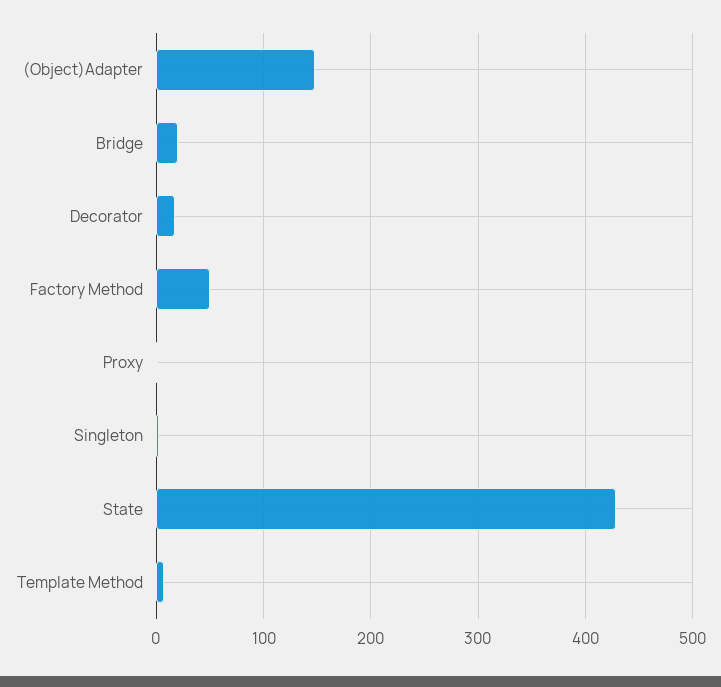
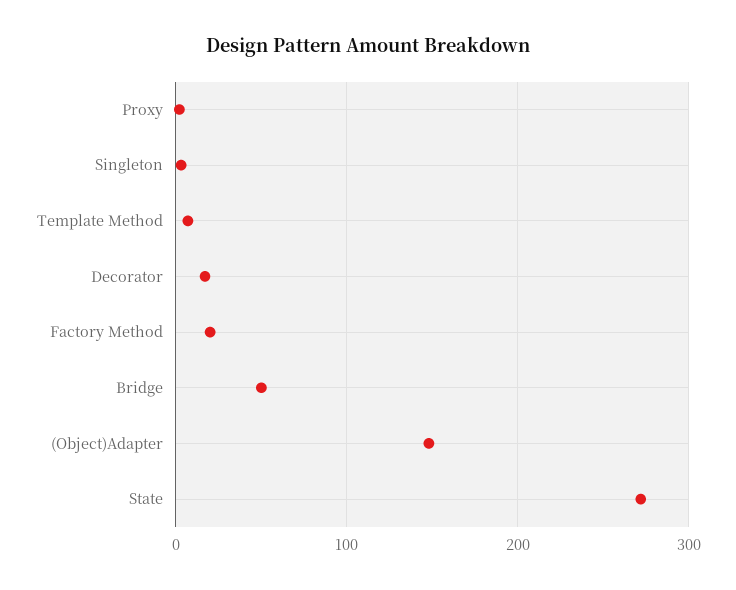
Bridge: 20 -> 50
Factory Method: 50 -> 20
State: 430 -> 270

